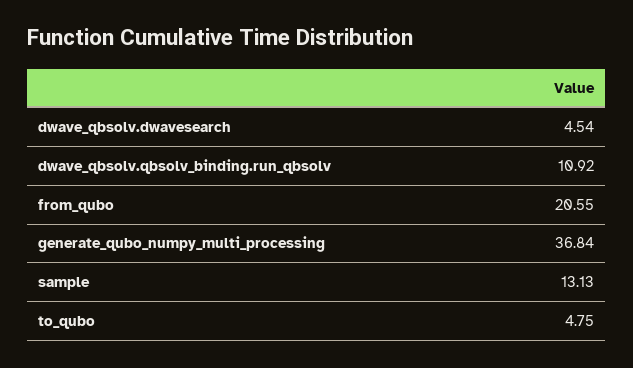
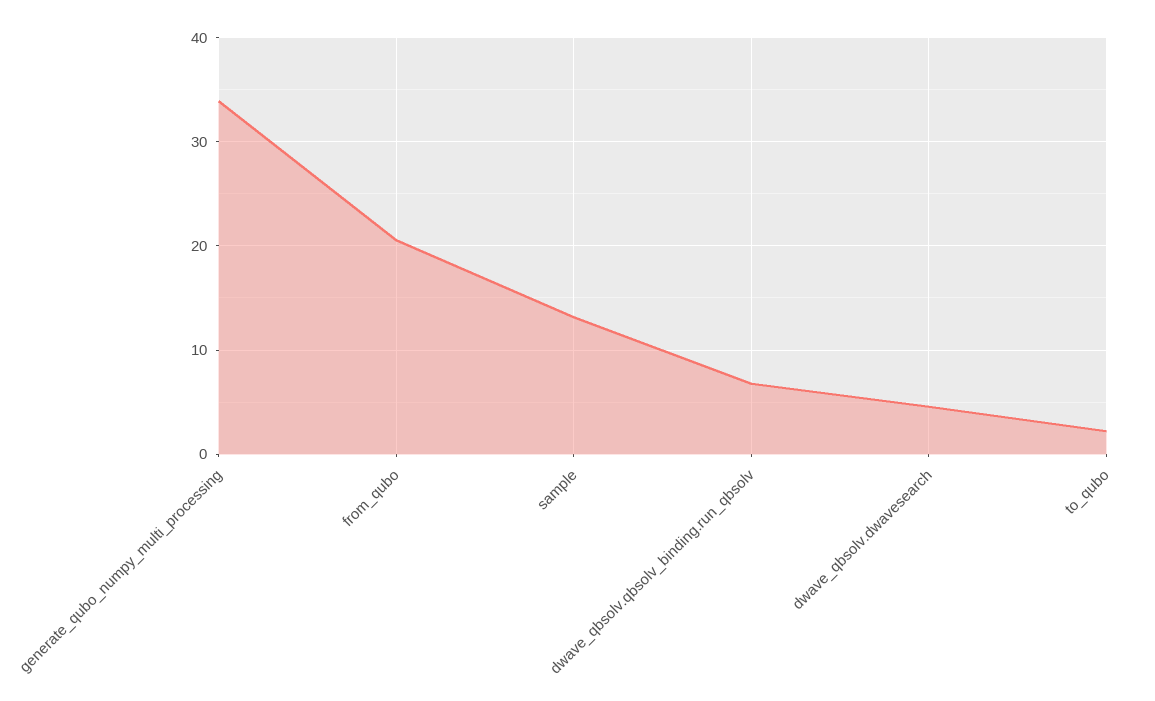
dwave_qbsolv.qbsolv_binding.run_qbsolv: 10.92 -> 7
generate_qubo_numpy_multi_processing: 36.84 -> 34
to_qubo: 4.75 -> 2

